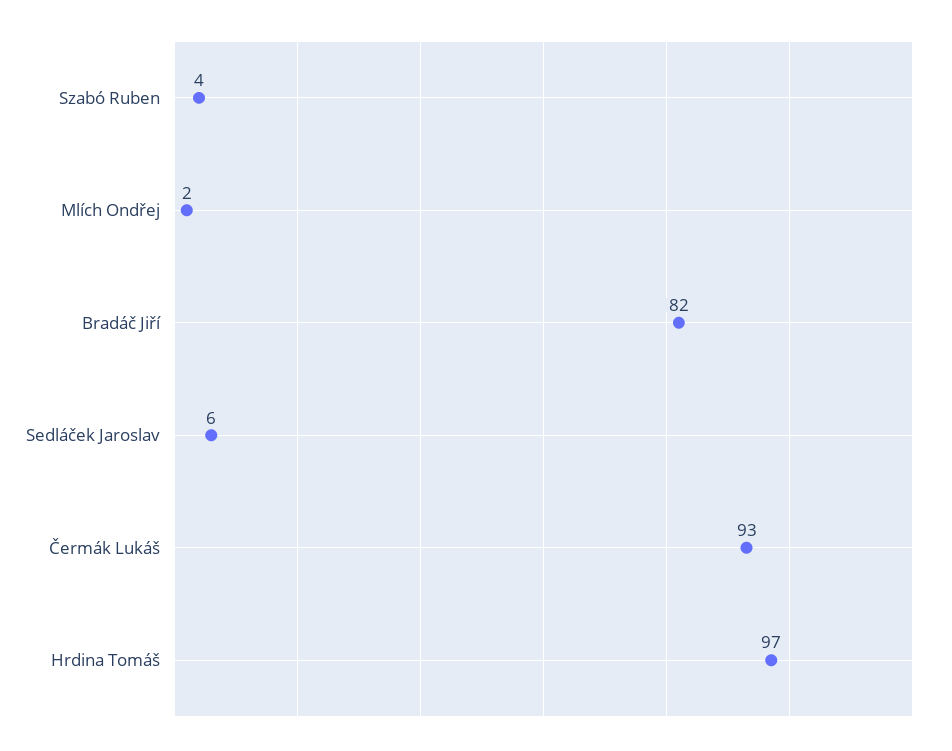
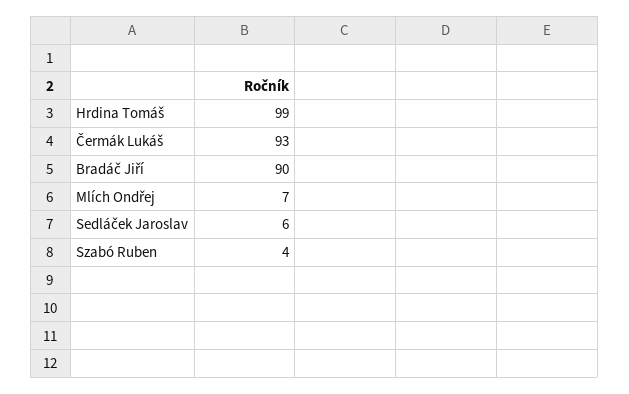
Mlích Ondřej: 2 -> 7
Bradáč Jiří: 82 -> 90
Hrdina Tomáš: 97 -> 99

